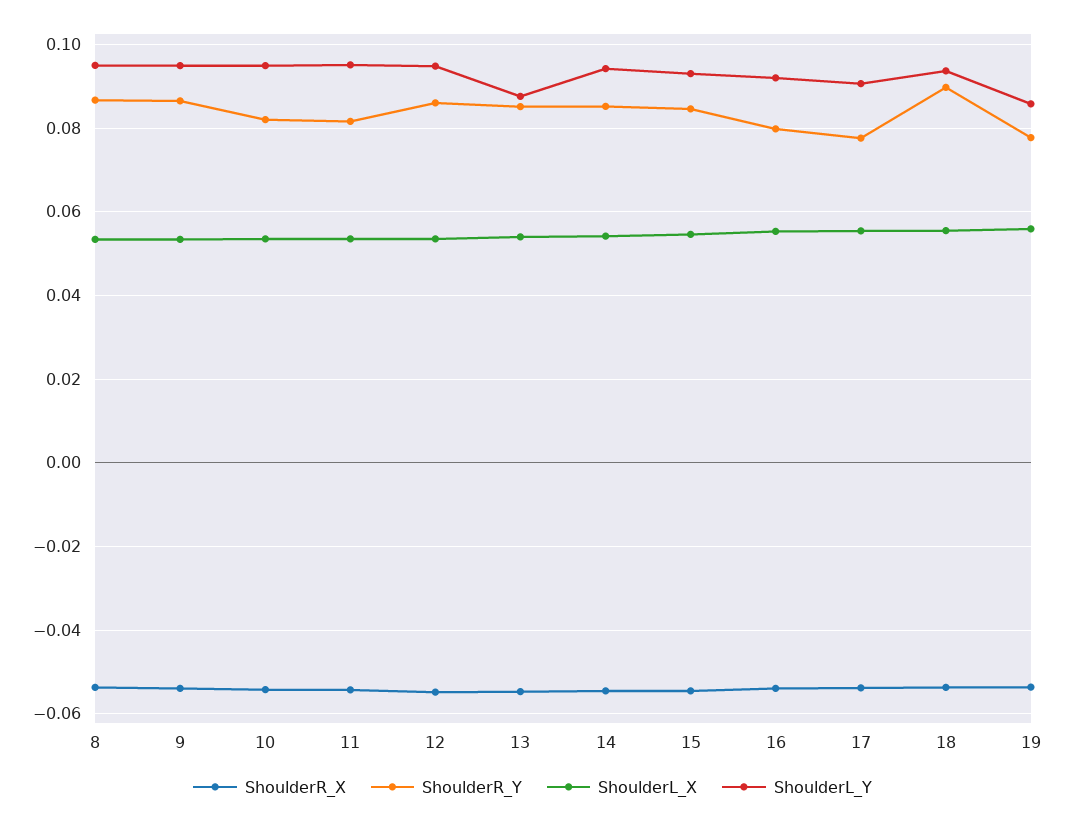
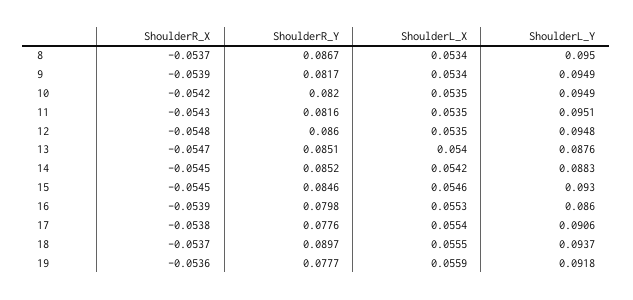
ShoulderR_Y, 9: 0.086 -> 0.0817
ShoulderL_Y, 14: 0.094 -> 0.0883
ShoulderL_Y, 16: 0.092 -> 0.086
ShoulderL_Y, 19: 0.086 -> 0.0918

